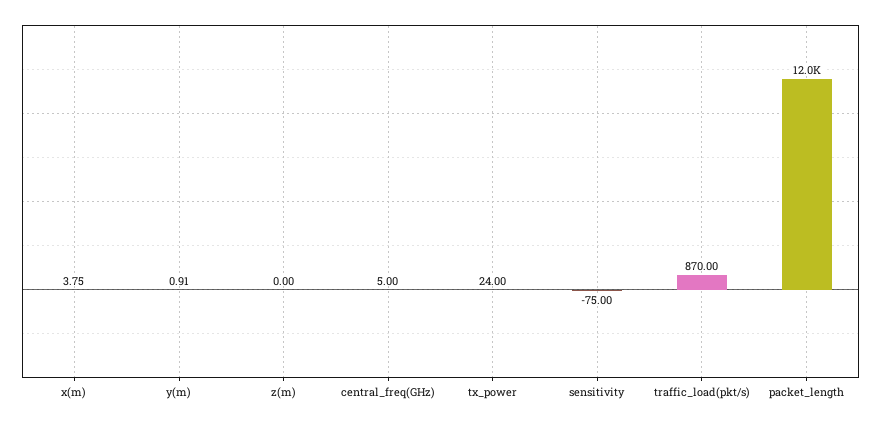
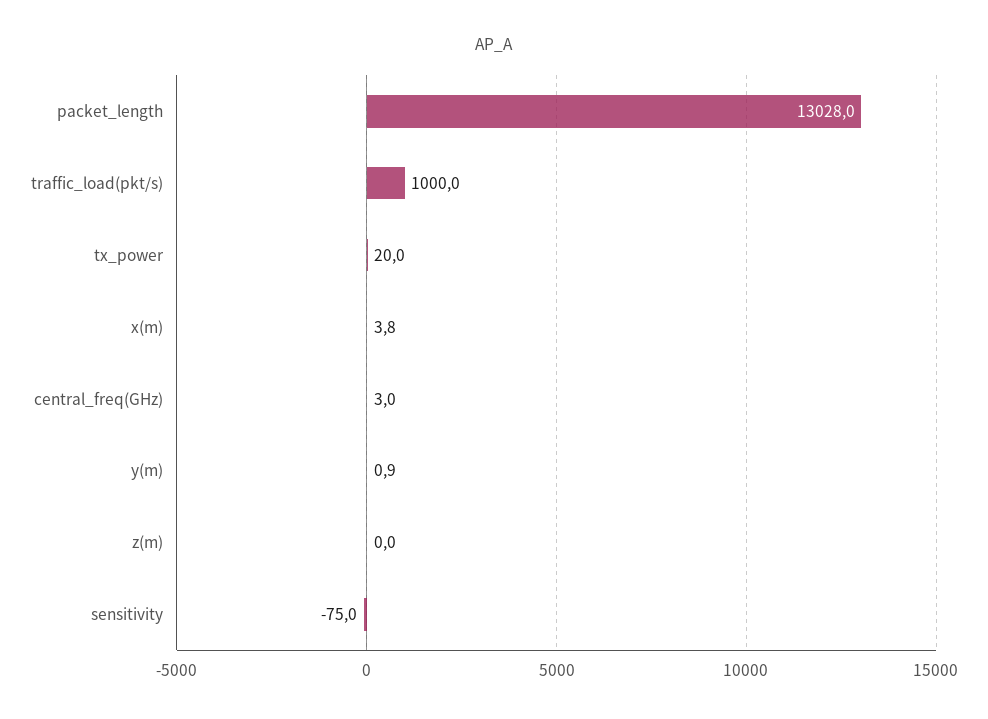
central_freq(GHz): 5 -> 3
tx_power: 24 -> 20
traffic_load(pkt/s): 870 -> 1000
packet_length: 12000 -> 13028

